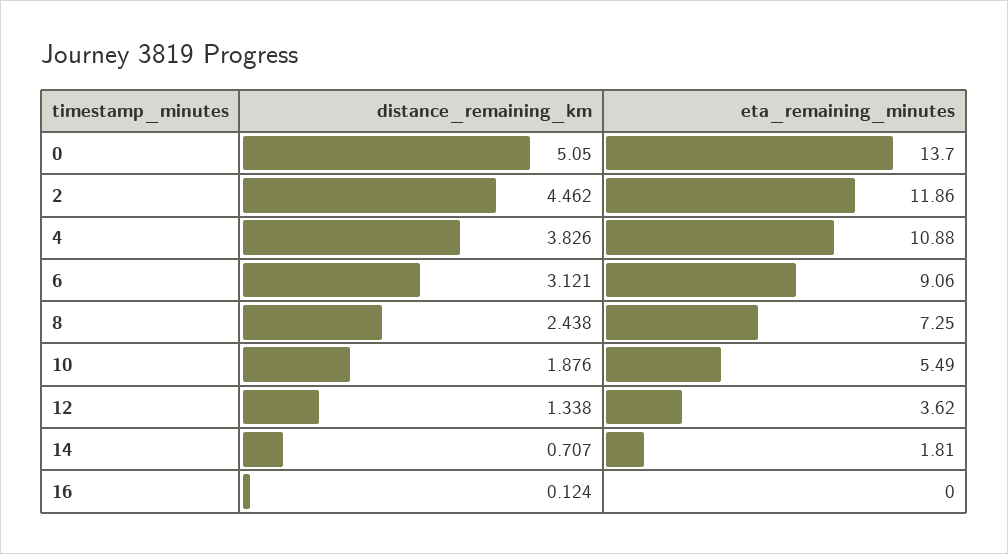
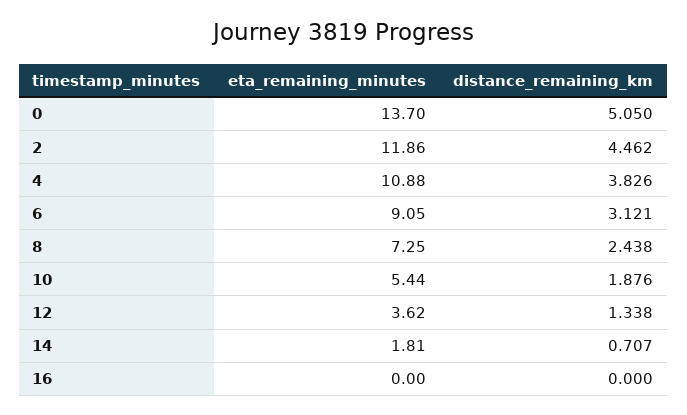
eta_remaining_minutes, 6: 9.06 -> 9.05
eta_remaining_minutes, 10: 5.49 -> 5.44
distance_remaining_km, 16: 0.124 -> 0

